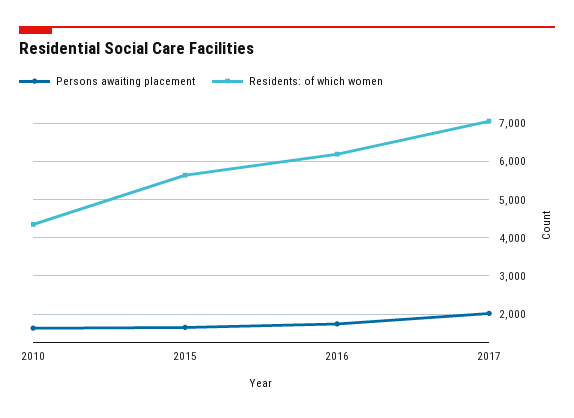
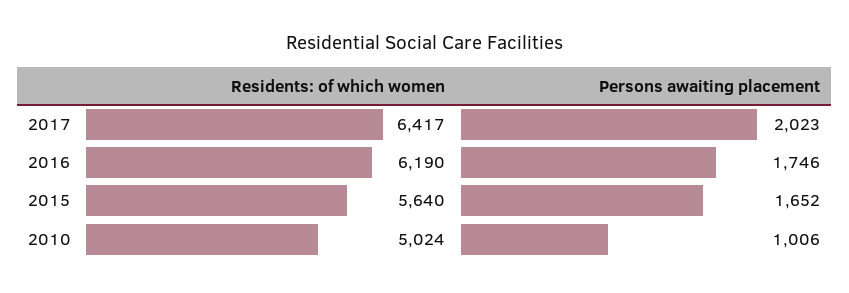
Persons awaiting placement, 2010: 1600 -> 1006
Residents: of which women, 2010: 4400 -> 5024
Residents: of which women, 2017: 7000 -> 6417

